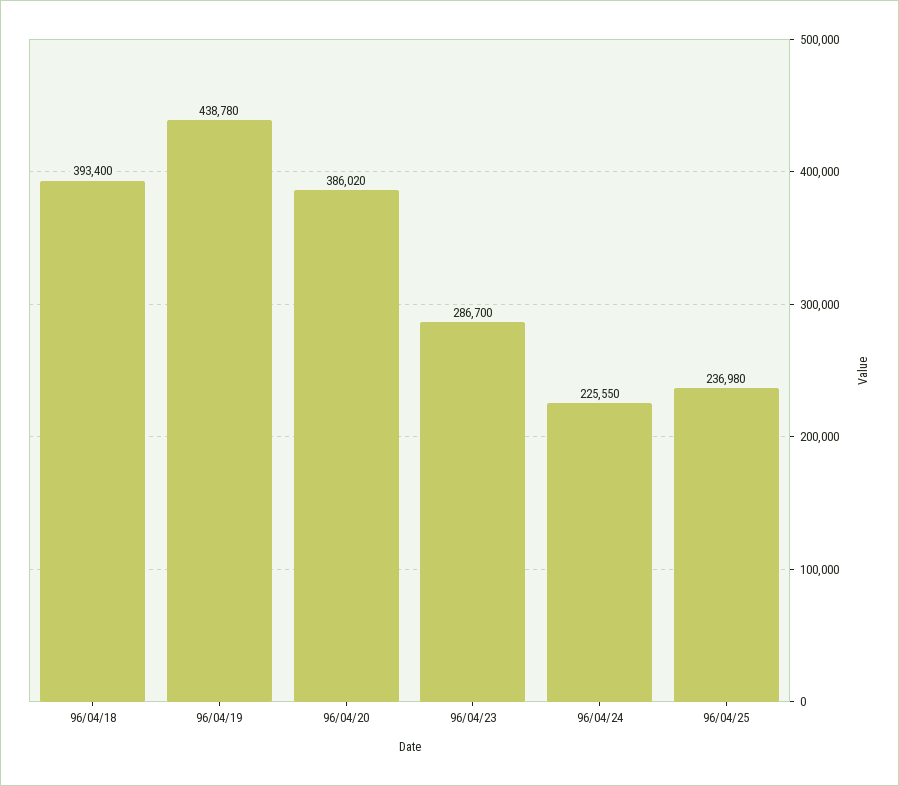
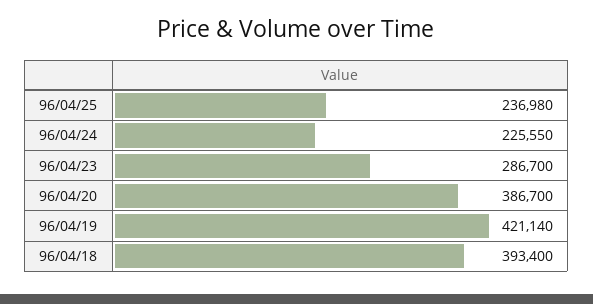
96/04/19: 438780 -> 421140
96/04/20: 386020 -> 386700

